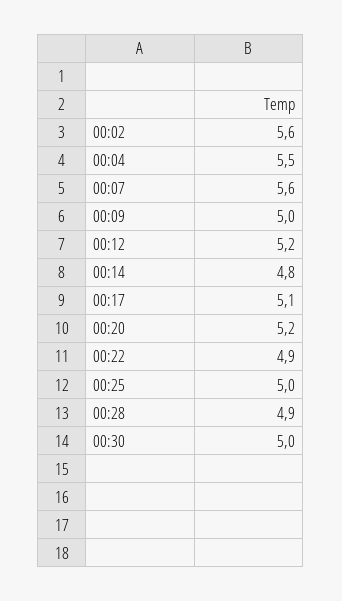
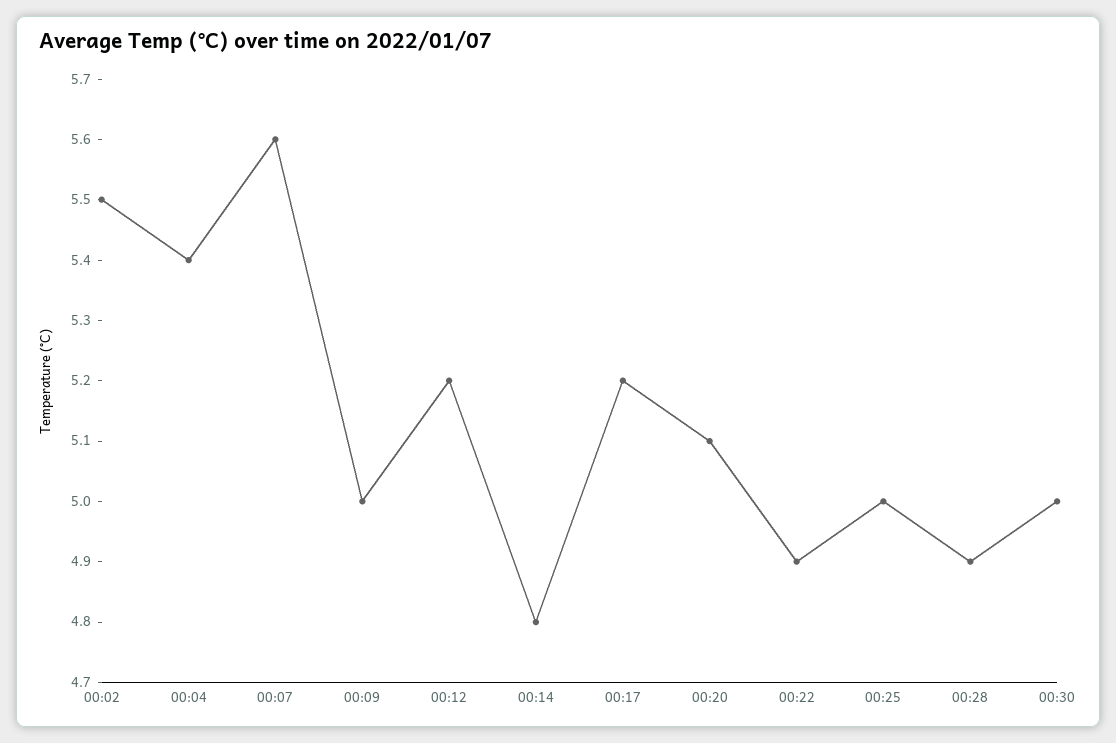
00:02: 5.6 -> 5.5
00:04: 5.5 -> 5.4
00:17: 5.1 -> 5.2
00:20: 5.2 -> 5.1

